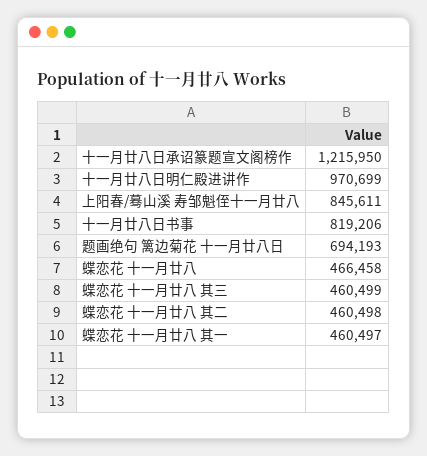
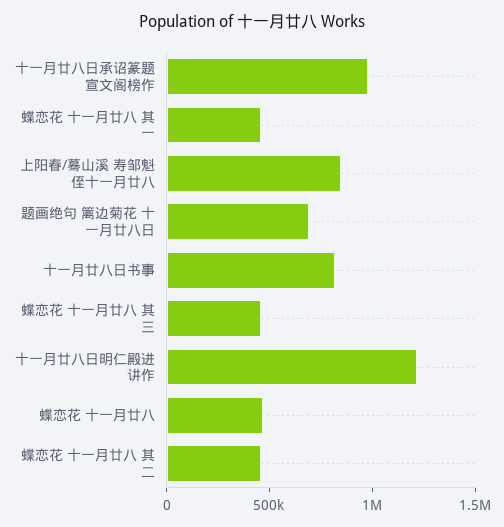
十一月廿八日承诏篆题宣文阁榜作: 1215950 -> 1000000
十一月廿八日明仁殿进讲作: 970699 -> 1200000

